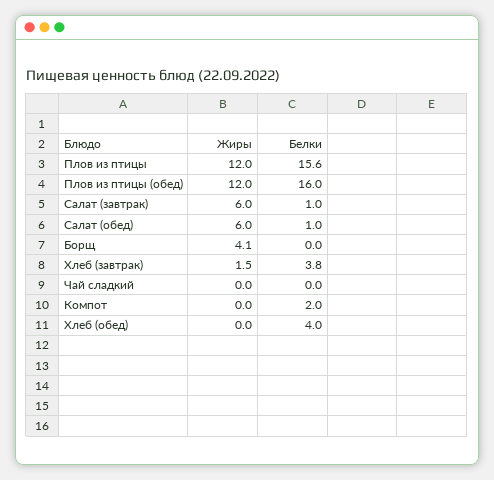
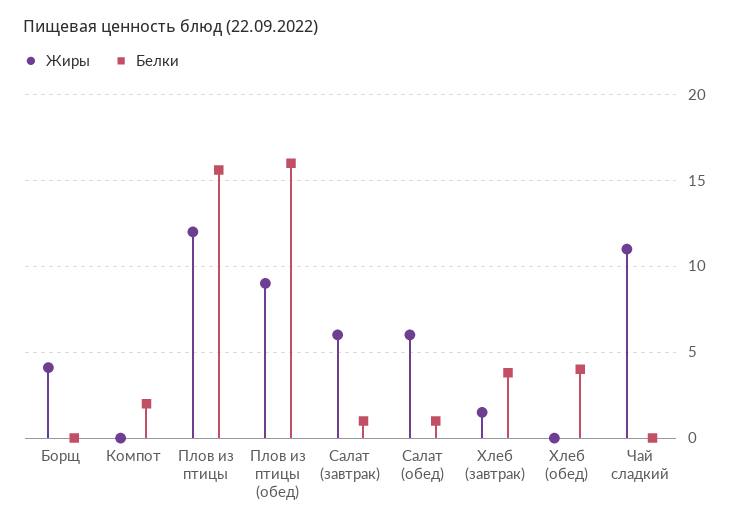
Жиры, Плов из птицы (обед): 12 -> 9
Жиры, Чай сладкий: 0 -> 11

